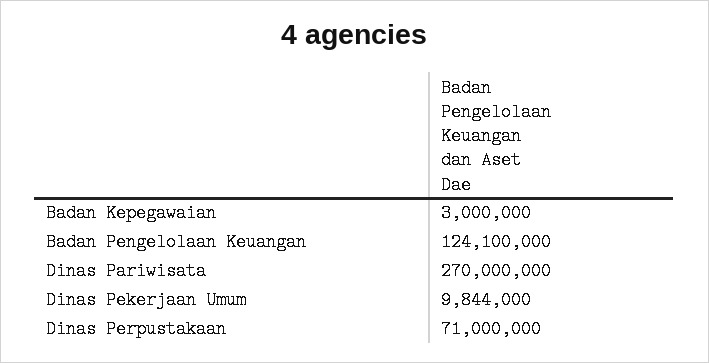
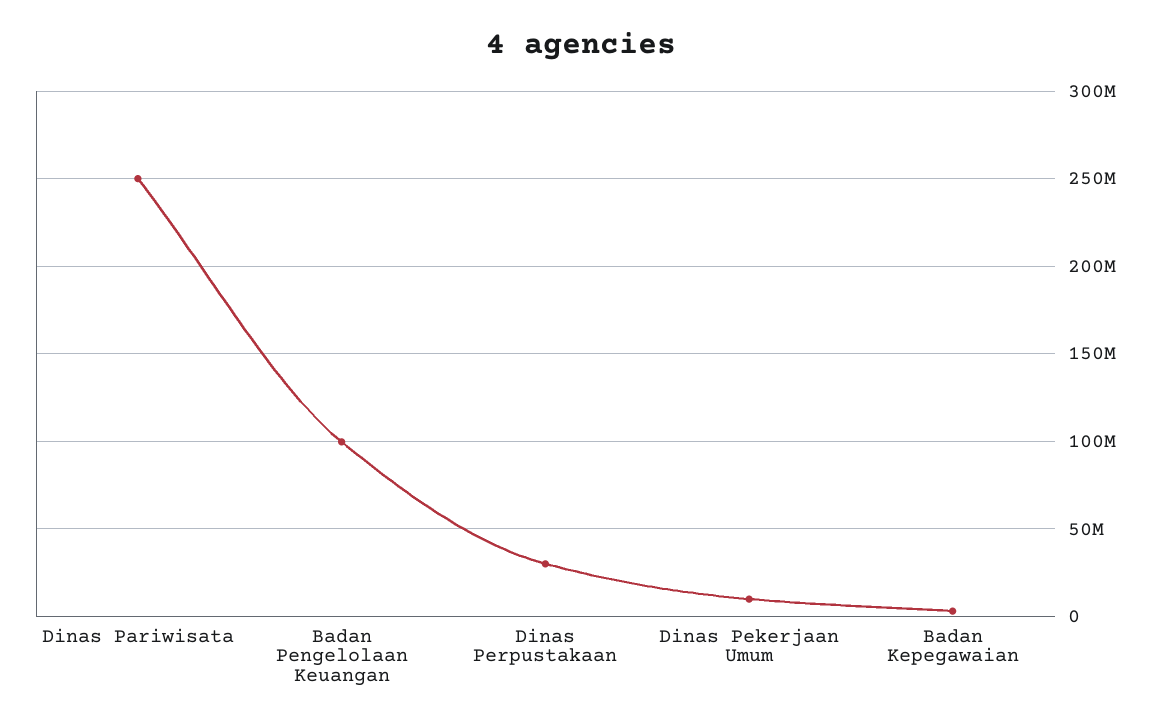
Badan Pengelolaan Keuangan: 124100000 -> 100000000
Dinas Pariwisata: 270000000 -> 250000000
Dinas Perpustakaan: 71000000 -> 30000000

